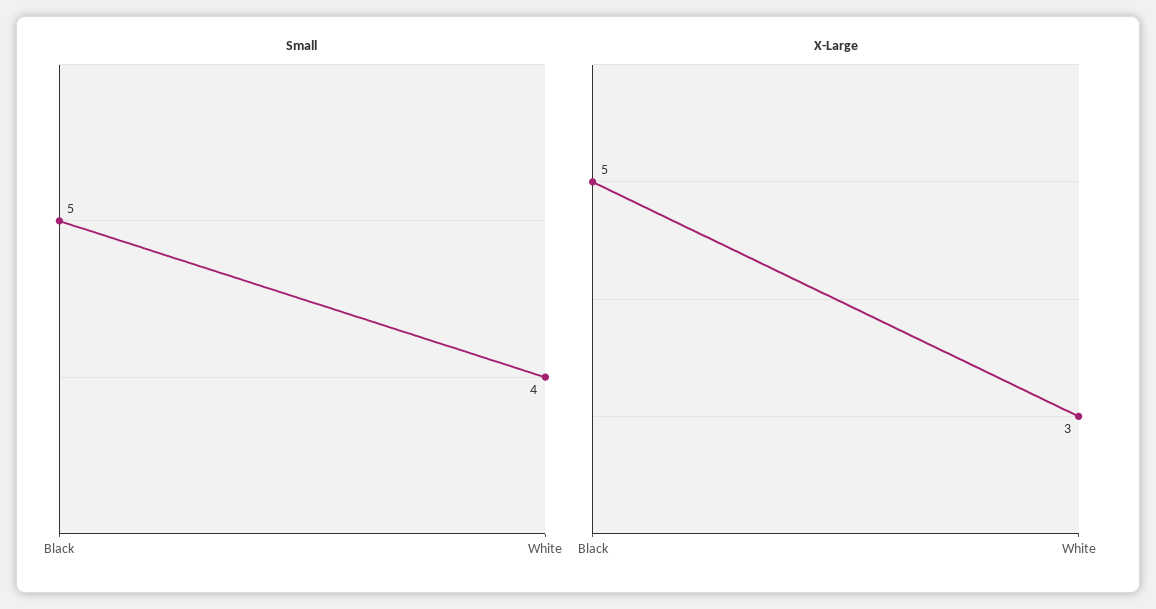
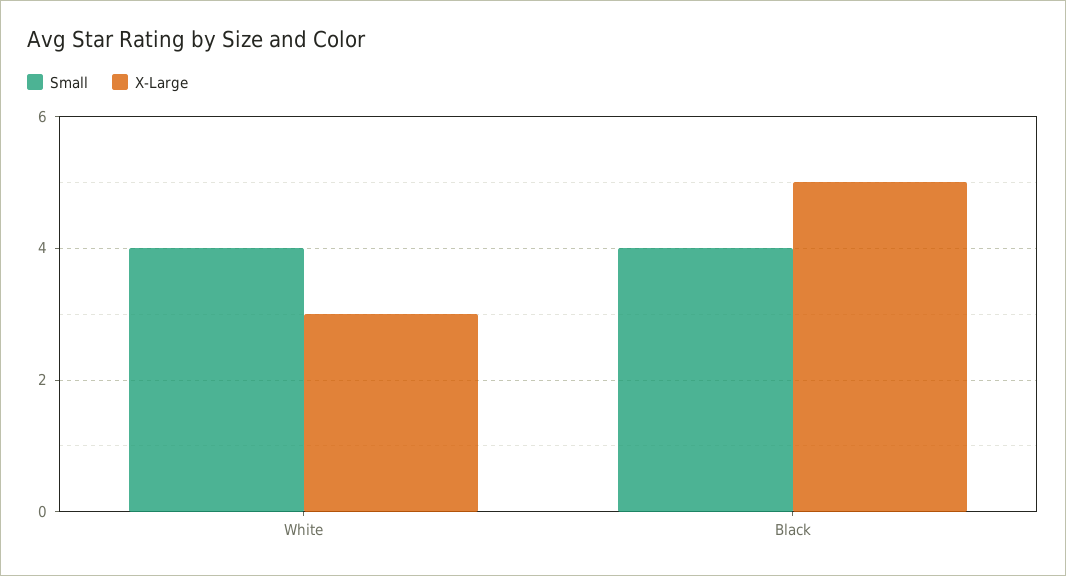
Small, Black: 5 -> 4

